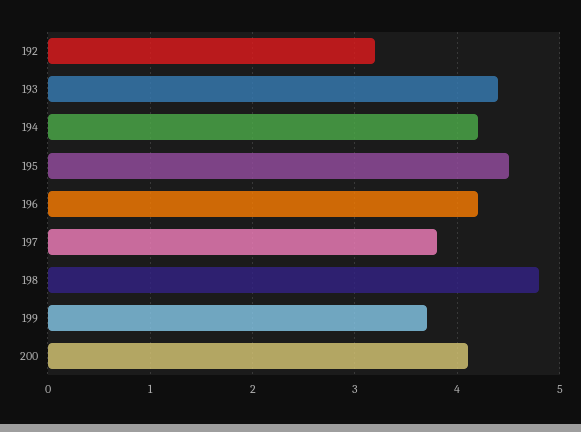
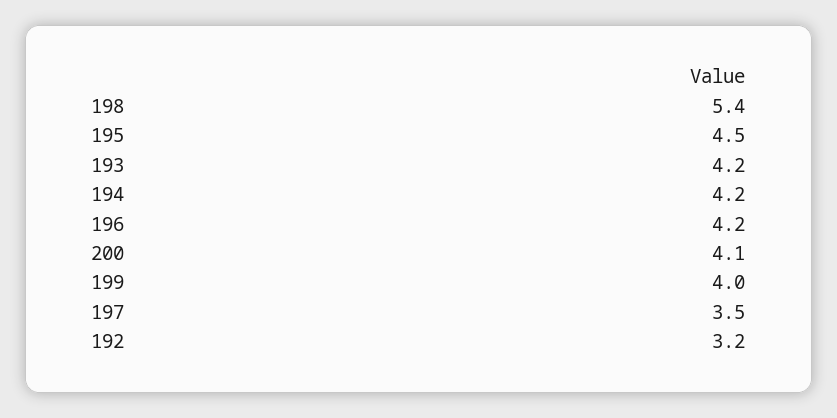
193: 4.4 -> 4.2
197: 3.8 -> 3.5
198: 4.8 -> 5.4
199: 3.7 -> 4

